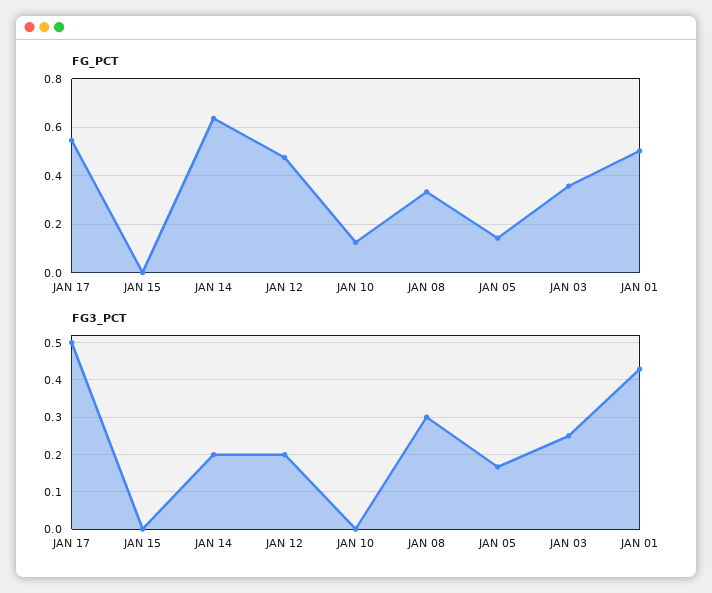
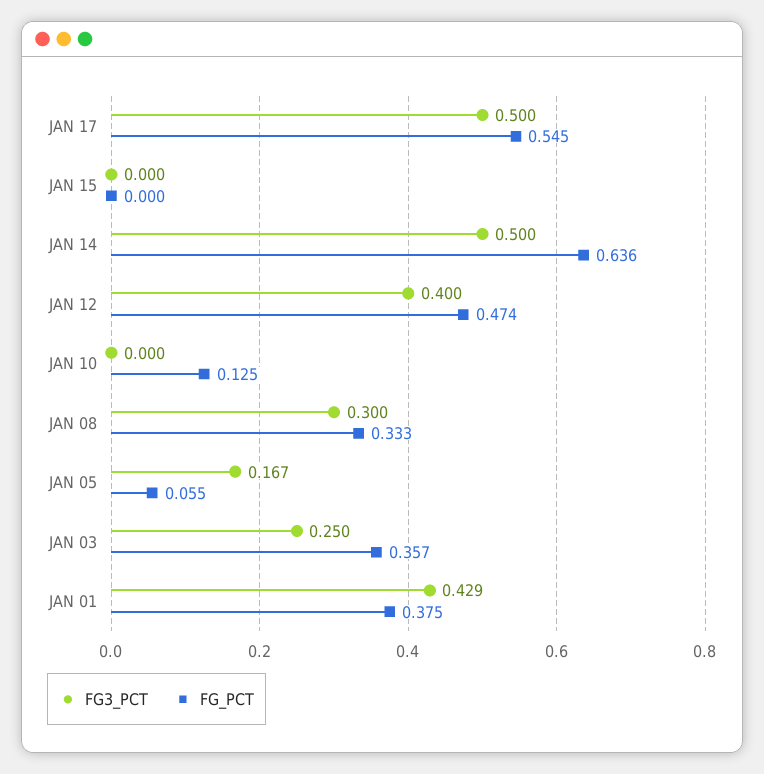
FG_PCT, JAN 05: 0.15 -> 0.055
FG_PCT, JAN 01: 0.5 -> 0.375
FG3_PCT, JAN 14: 0.2 -> 0.5
FG3_PCT, JAN 12: 0.2 -> 0.4

